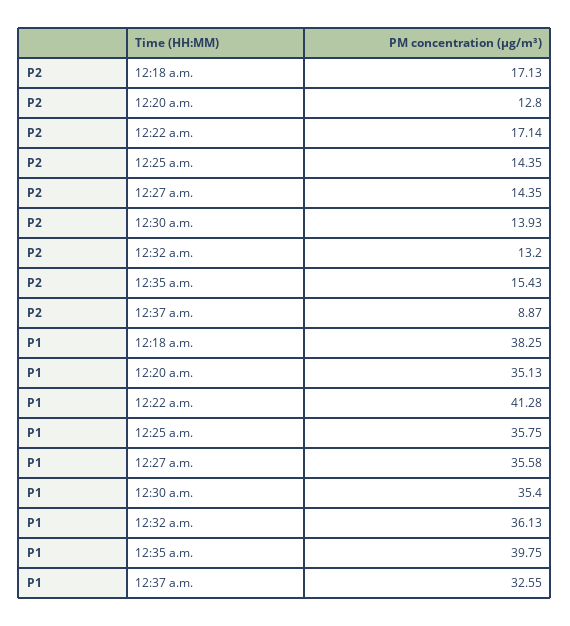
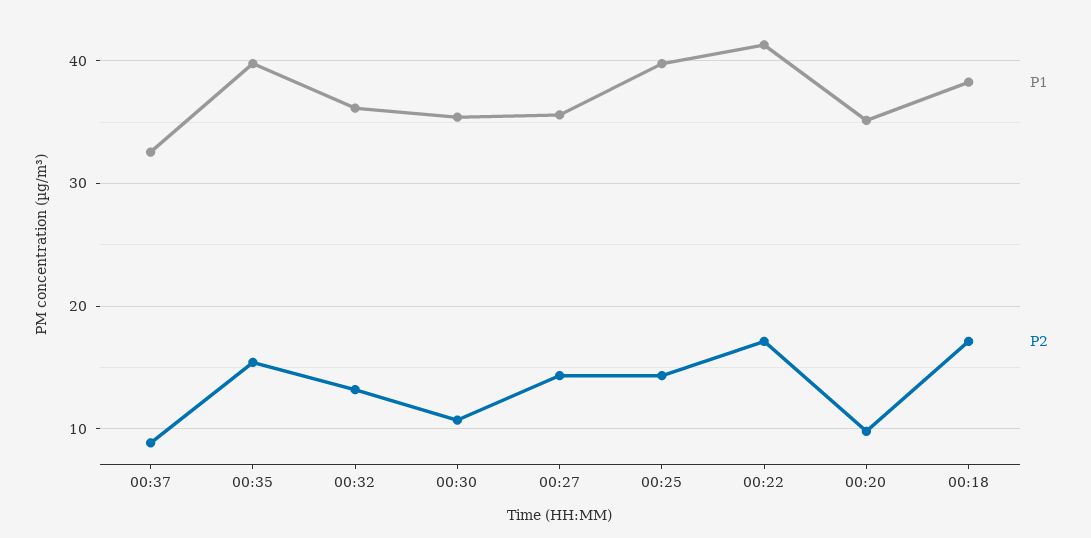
P2, 12:20 a.m.: 12.8 -> 10
P2, 12:30 a.m.: 13.93 -> 11
P1, 12:25 a.m.: 35.75 -> 40

